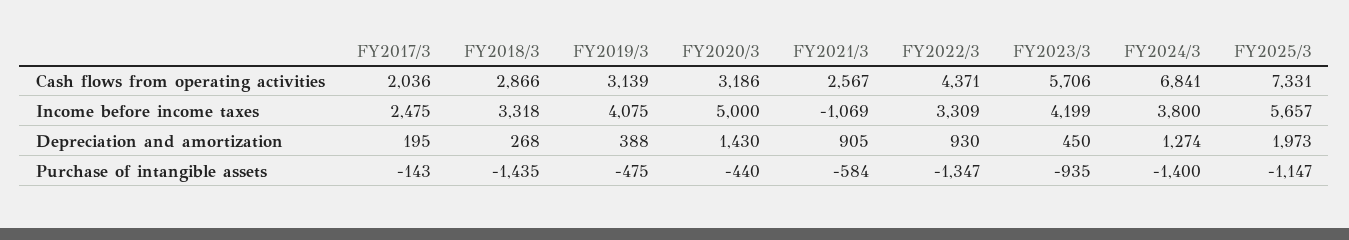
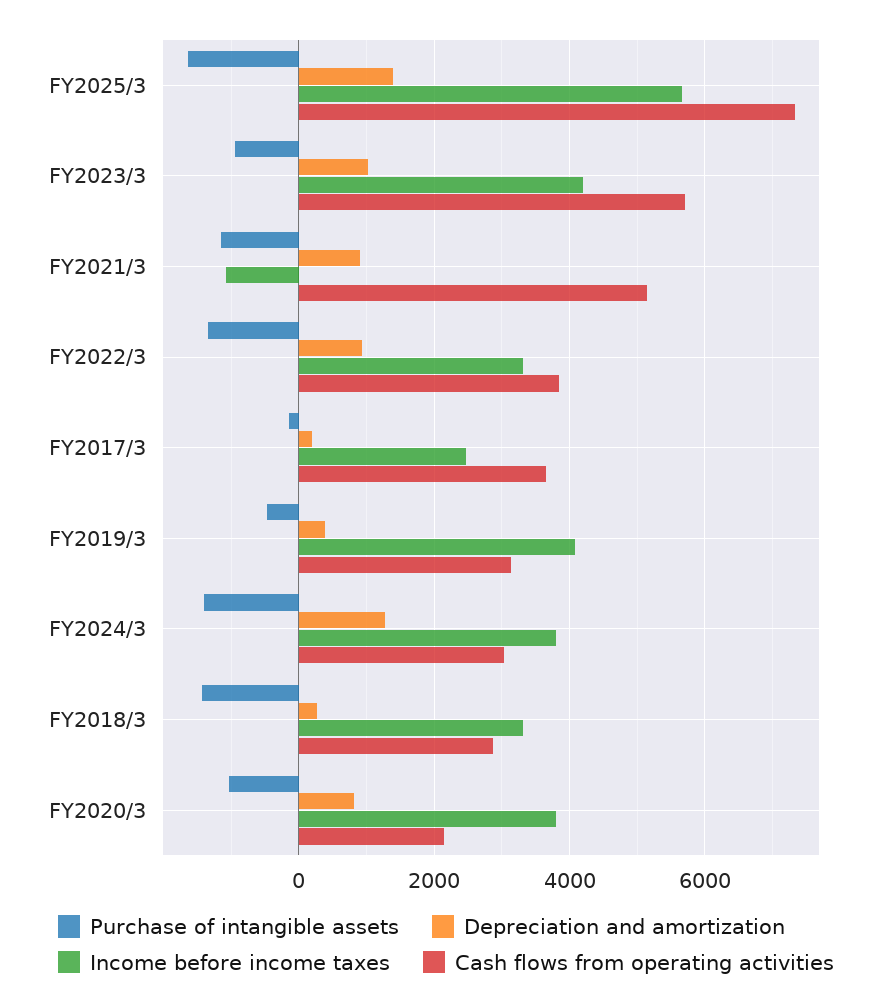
Cash flows from operating activities, FY2017/3: 2036 -> 3600
Cash flows from operating activities, FY2020/3: 3186 -> 2200
Cash flows from operating activities, FY2021/3: 2567 -> 5200
Cash flows from operating activities, FY2022/3: 4371 -> 3800
Cash flows from operating activities, FY2024/3: 6841 -> 3000
Income before income taxes, FY2020/3: 5000 -> 3800
Depreciation and amortization, FY2020/3: 1430 -> 800
Depreciation and amortization, FY2023/3: 450 -> 1000
Depreciation and amortization, FY2025/3: 1973 -> 1400
Purchase of intangible assets, FY2020/3: -440 -> -1000
Purchase of intangible assets, FY2021/3: -584 -> -1200
Purchase of intangible assets, FY2025/3: -1147 -> -1600

